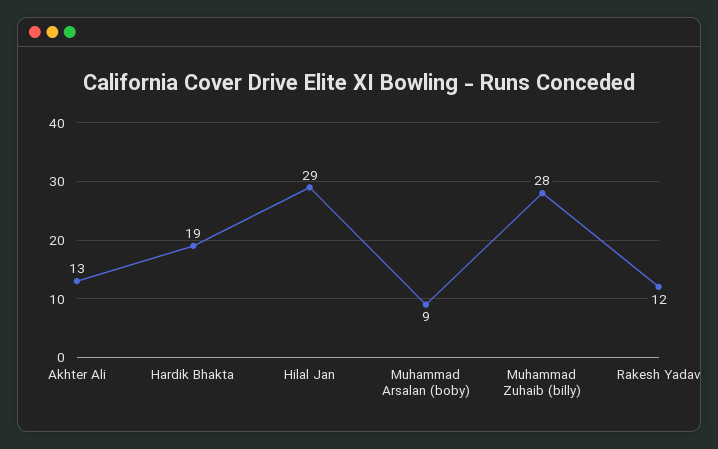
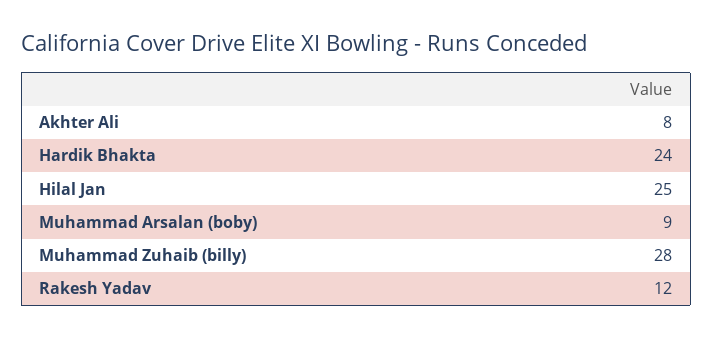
Akhter Ali: 13 -> 8
Hardik Bhakta: 19 -> 24
Hilal Jan: 29 -> 25

